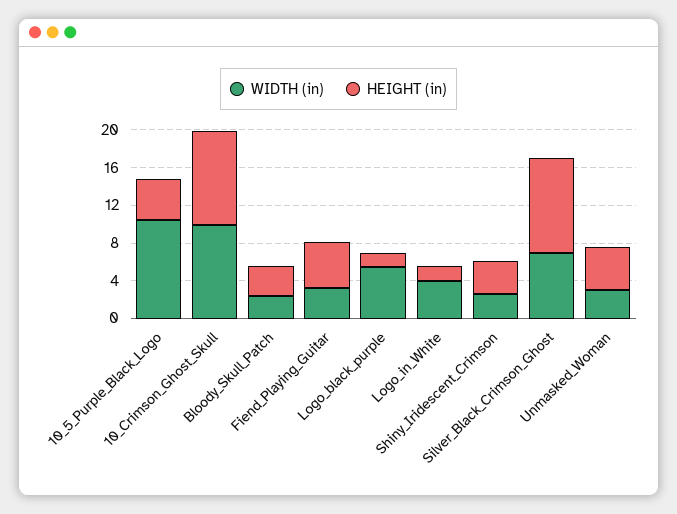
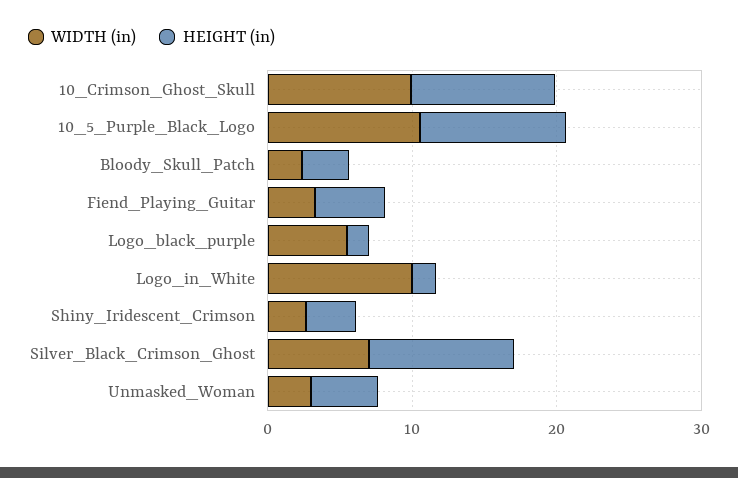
HEIGHT (in), 10_5_Purple_Black_Logo: 4 -> 10
WIDTH (in), Logo_in_White: 4 -> 10

